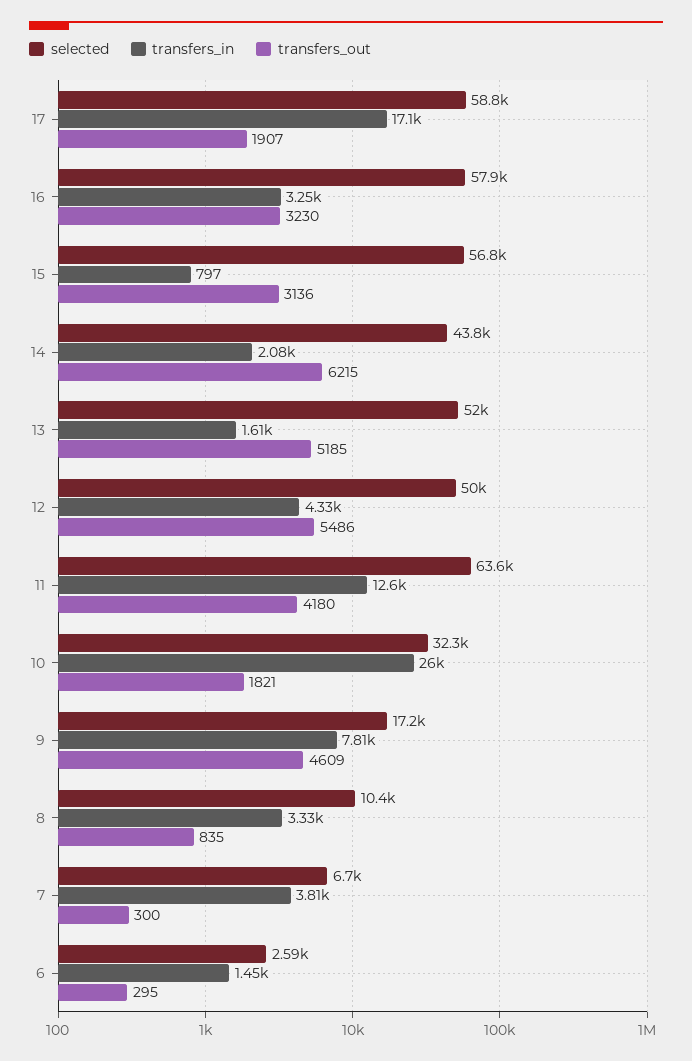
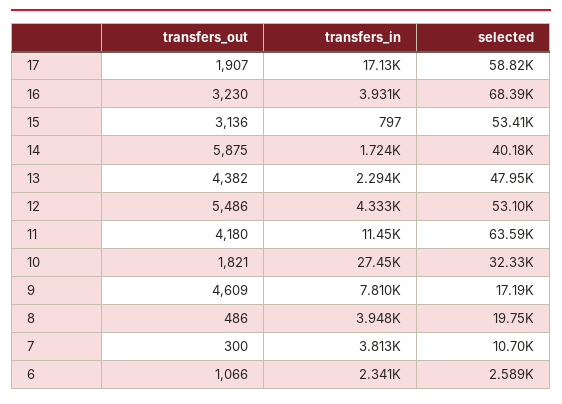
selected, 16: 57900 -> 68390
transfers_in, 16: 3250 -> 3931
selected, 15: 56800 -> 53410
selected, 14: 43800 -> 40180
transfers_in, 14: 2080 -> 1724
transfers_out, 14: 6215 -> 5875
selected, 13: 52000 -> 47950
transfers_in, 13: 1610 -> 2294
transfers_out, 13: 5185 -> 4382
selected, 12: 50000 -> 53100
transfers_in, 11: 12600 -> 11450
transfers_in, 10: 26000 -> 27450
selected, 8: 10400 -> 19750
transfers_in, 8: 3330 -> 3948
transfers_out, 8: 835 -> 486
selected, 7: 6700 -> 10700
transfers_in, 6: 1450 -> 2341
transfers_out, 6: 295 -> 1066

